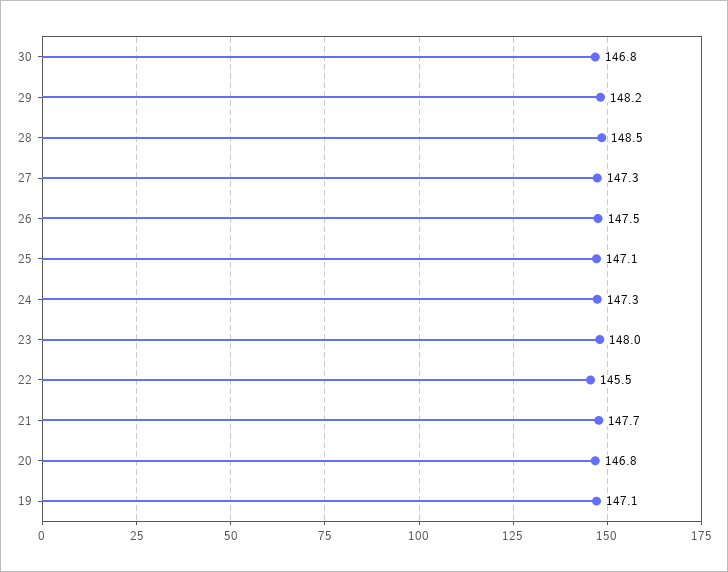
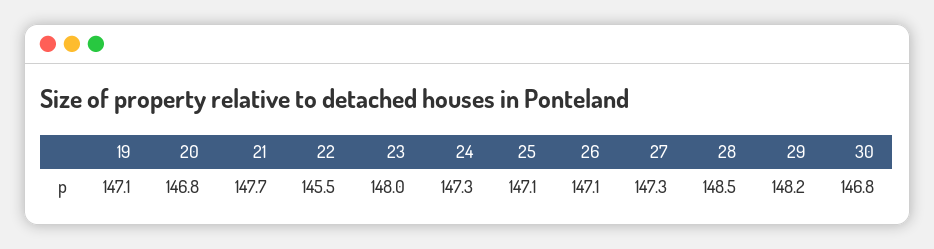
26: 147.5 -> 147.1

